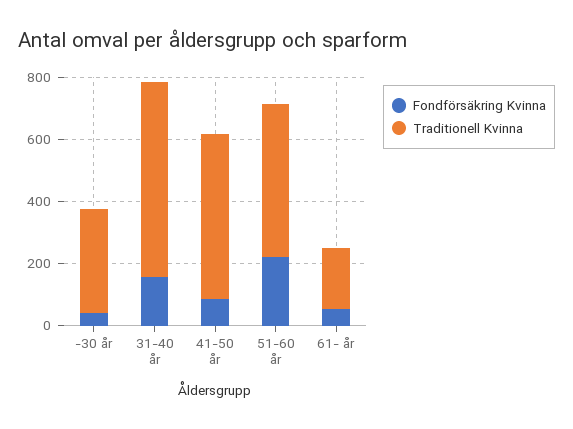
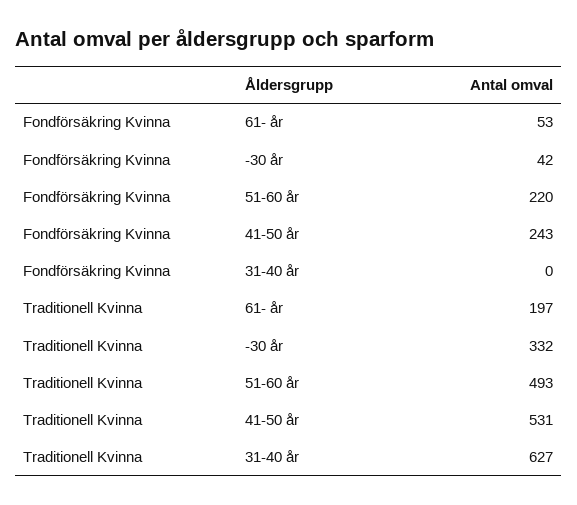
Fondförsäkring Kvinna, 31-40 år: 150 -> 0
Fondförsäkring Kvinna, 41-50 år: 100 -> 243

